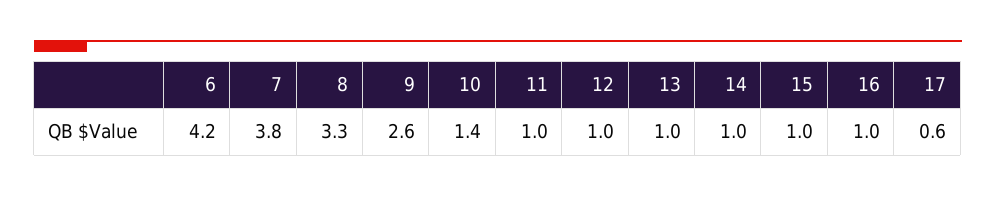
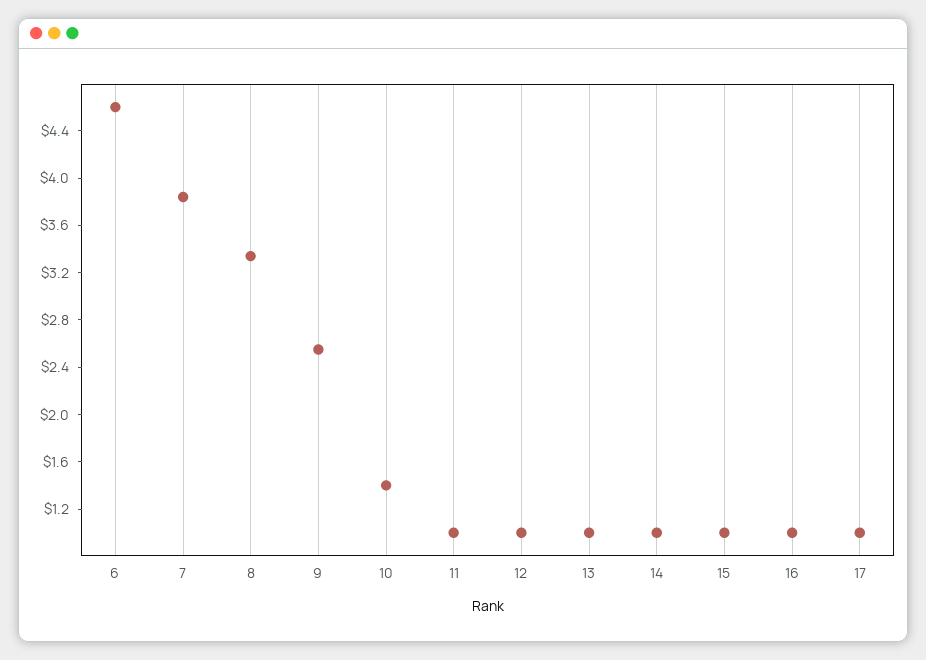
6: 4.2 -> 4.6
17: 0.6 -> 1

